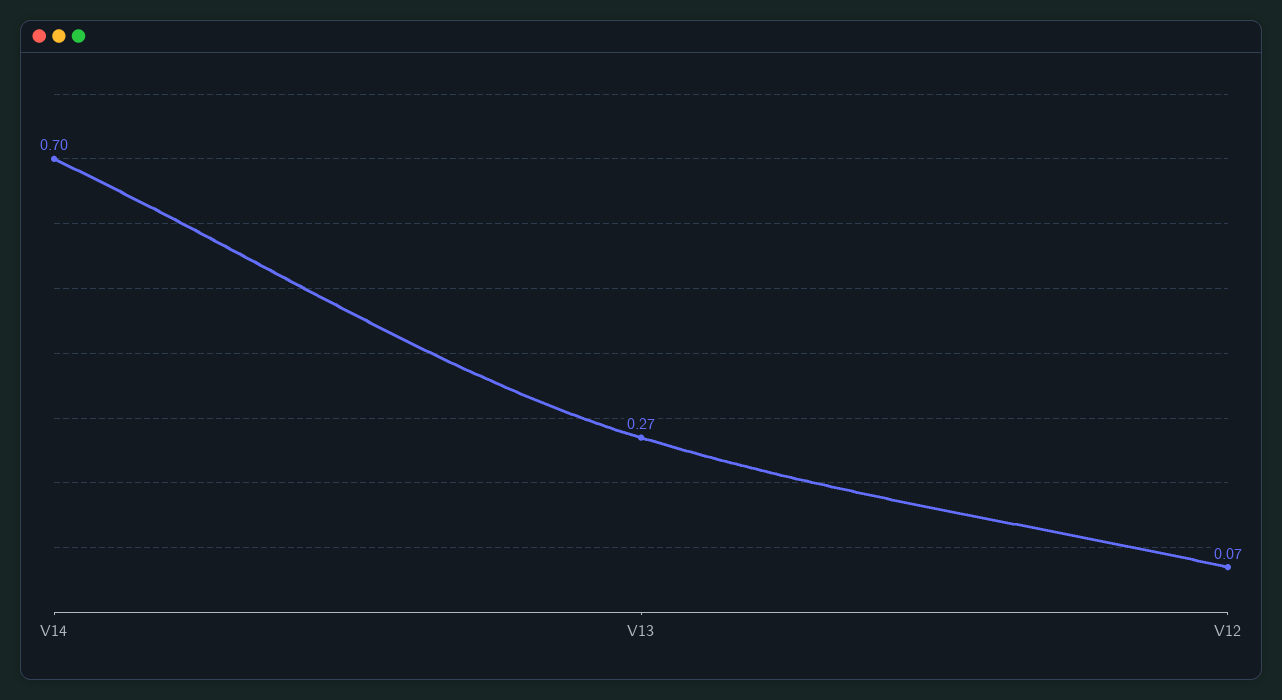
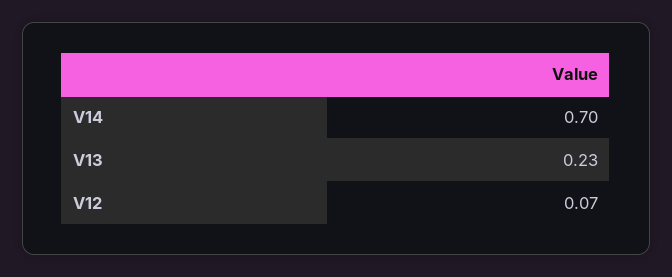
V13: 0.27 -> 0.23

